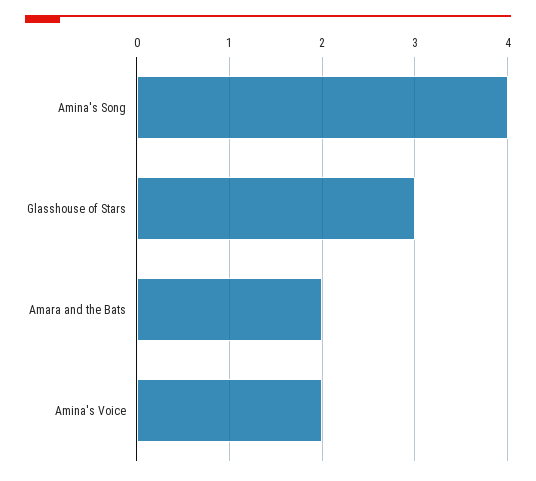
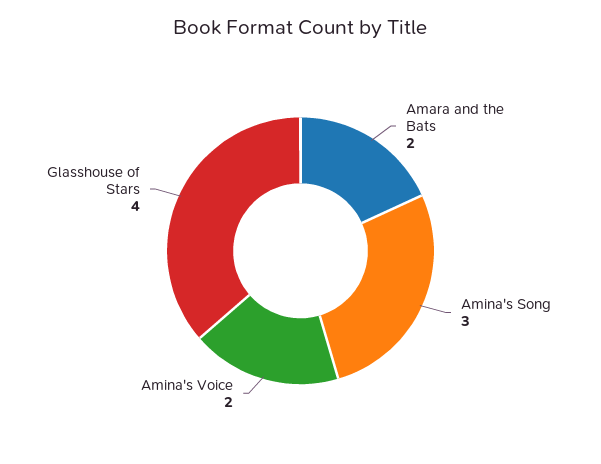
Amina's Song: 4 -> 3
Glasshouse of Stars: 3 -> 4

